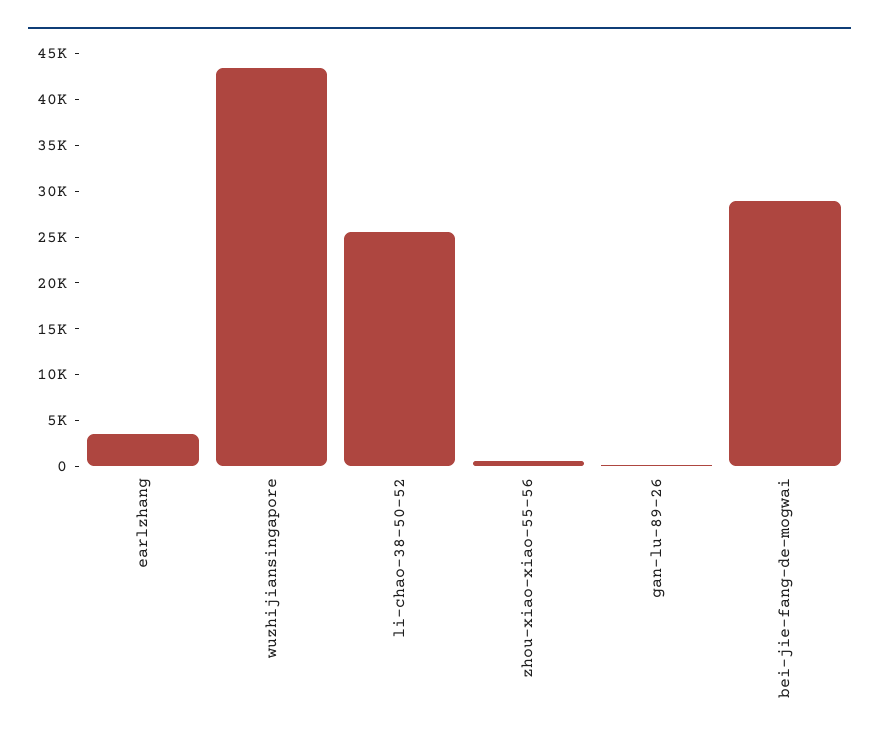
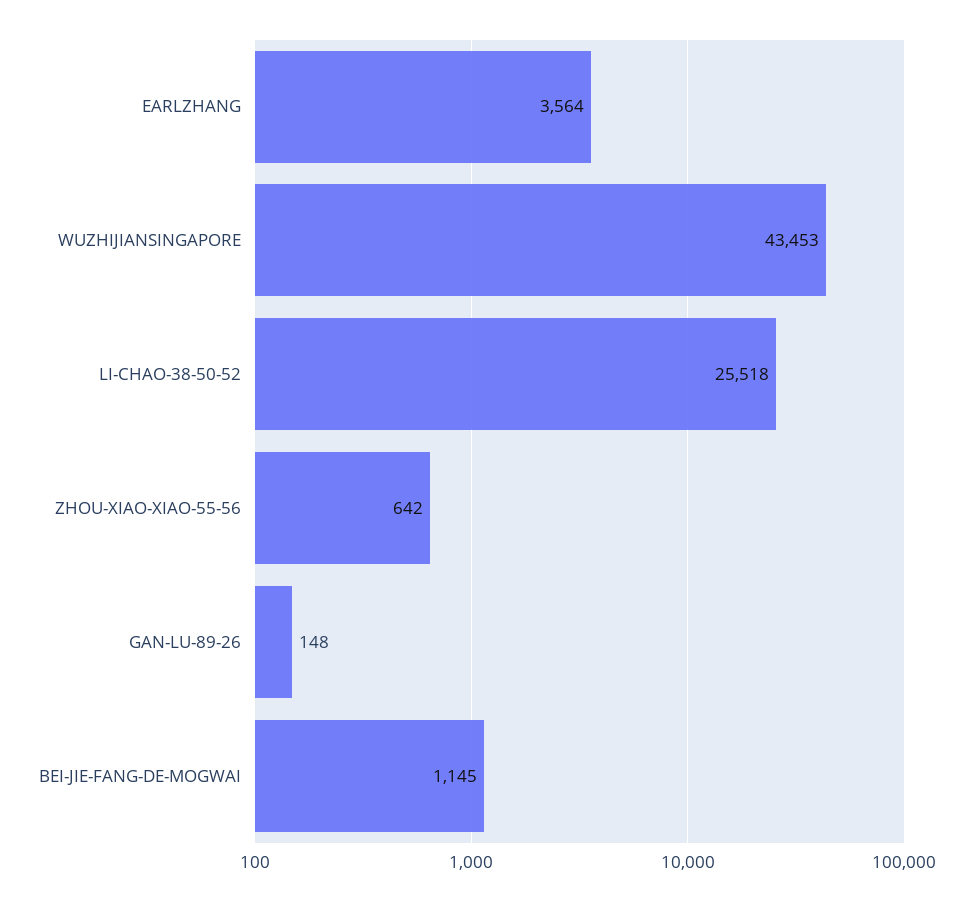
bei-jie-fang-de-mogwai: 29000 -> 1145

